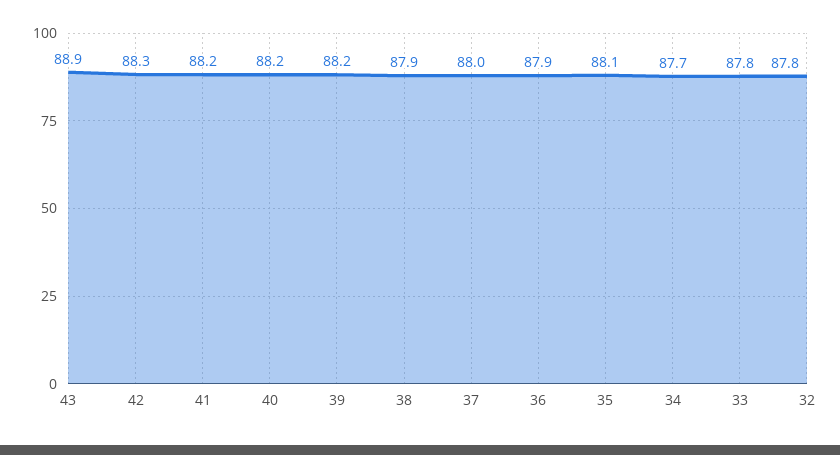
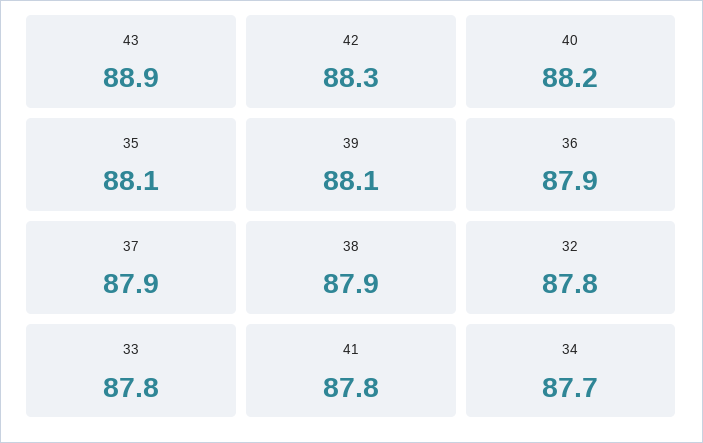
41: 88.2 -> 87.8
39: 88.2 -> 88.1
37: 88 -> 87.9

